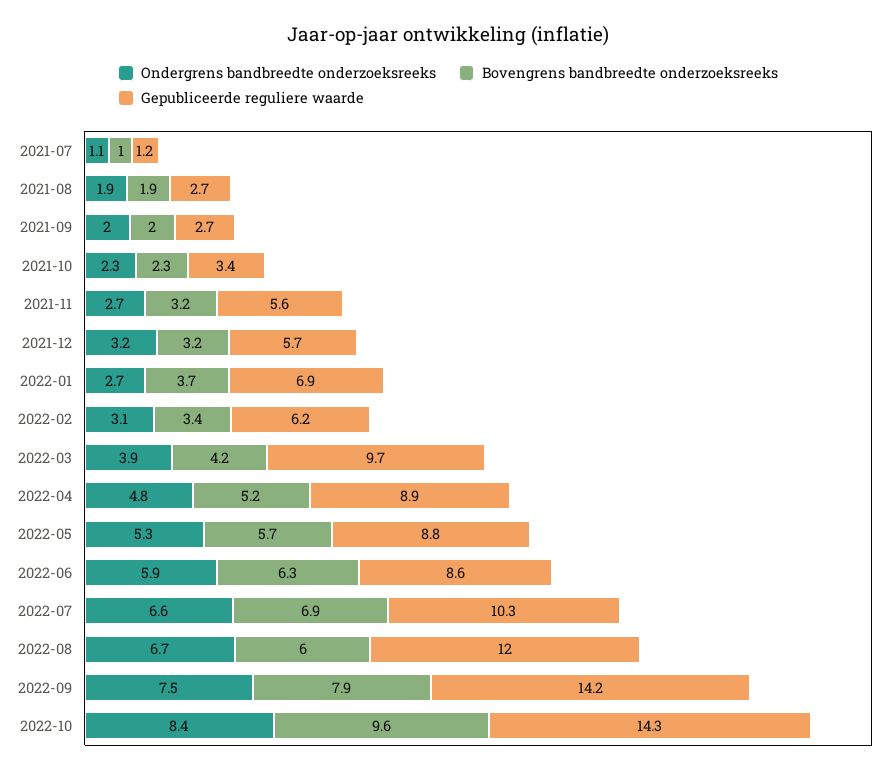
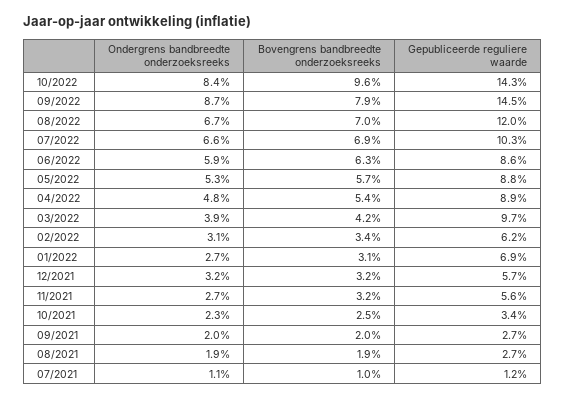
Bovengrens bandbreedte onderzoeksreeks, 2021-10: 2.3 -> 2.5
Bovengrens bandbreedte onderzoeksreeks, 2022-01: 3.7 -> 3.1
Bovengrens bandbreedte onderzoeksreeks, 2022-04: 5.2 -> 5.4
Bovengrens bandbreedte onderzoeksreeks, 2022-08: 6 -> 7
Ondergrens bandbreedte onderzoeksreeks, 2022-09: 7.5 -> 8.7
Gepubliceerde reguliere waarde, 2022-09: 14.2 -> 14.5

